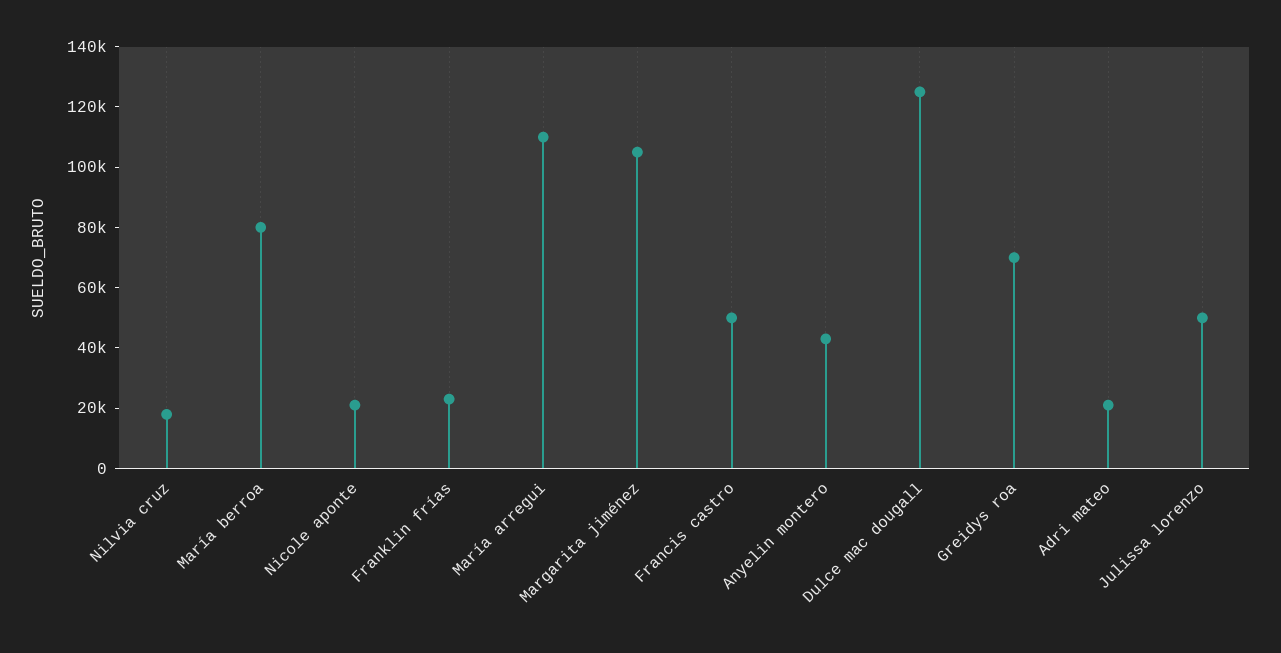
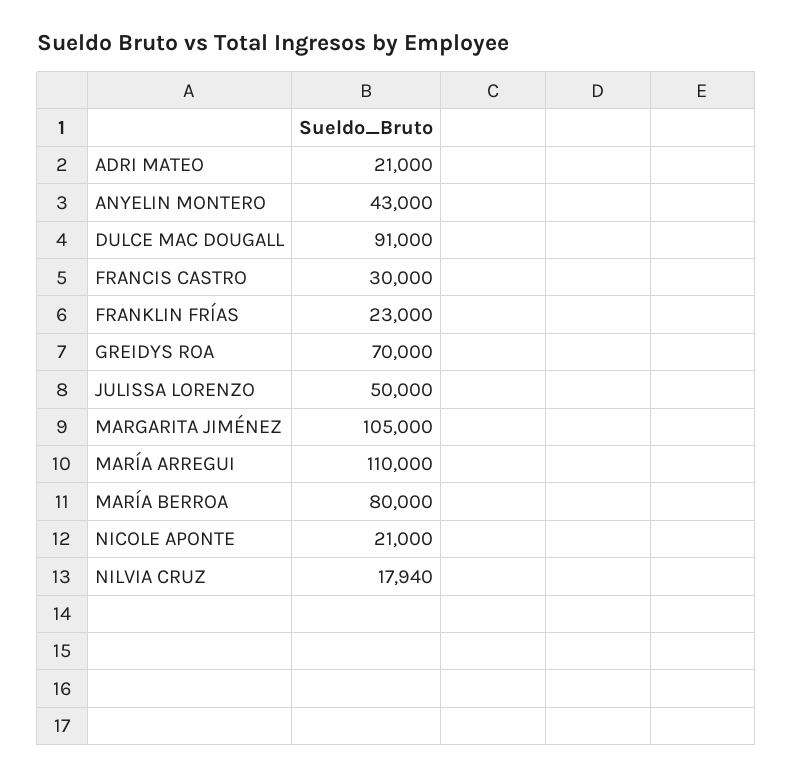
Francis castro: 50000 -> 30000
Dulce mac dougall: 125000 -> 91000

